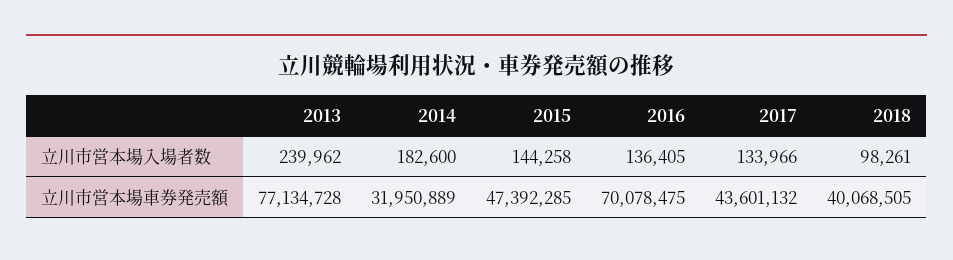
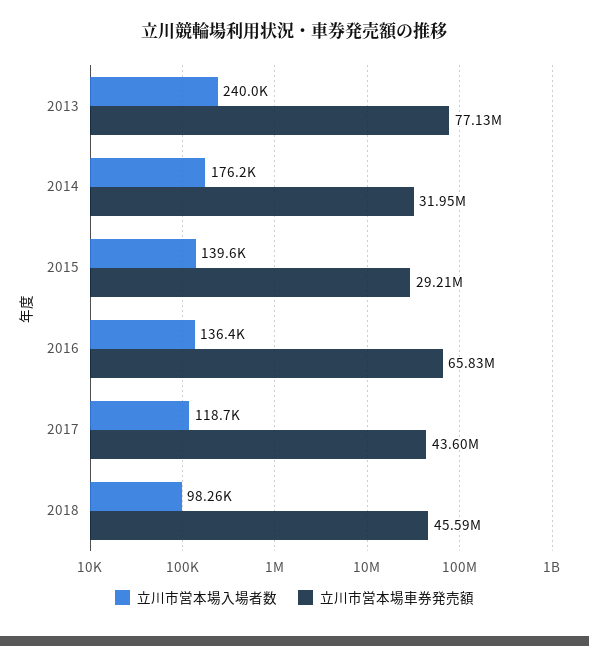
立川市営本場入場者数, 2014: 182600 -> 176200
立川市営本場入場者数, 2015: 144258 -> 139600
立川市営本場入場者数, 2017: 133966 -> 118700
立川市営本場車券発売額, 2015: 47392285 -> 29210000
立川市営本場車券発売額, 2016: 70078475 -> 65830000
立川市営本場車券発売額, 2018: 40068505 -> 45590000

